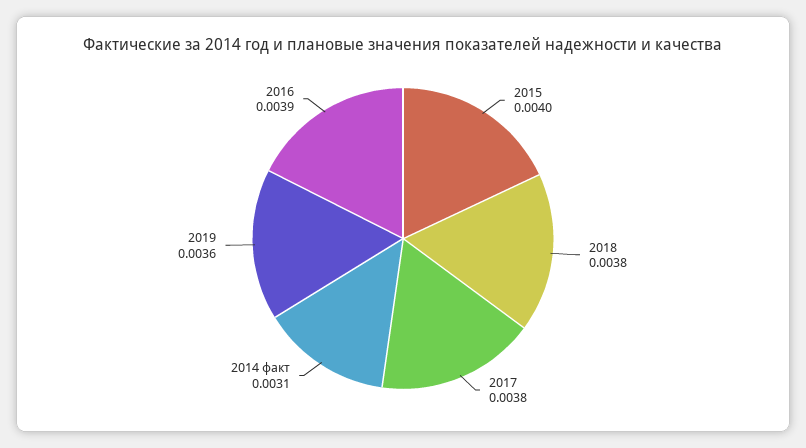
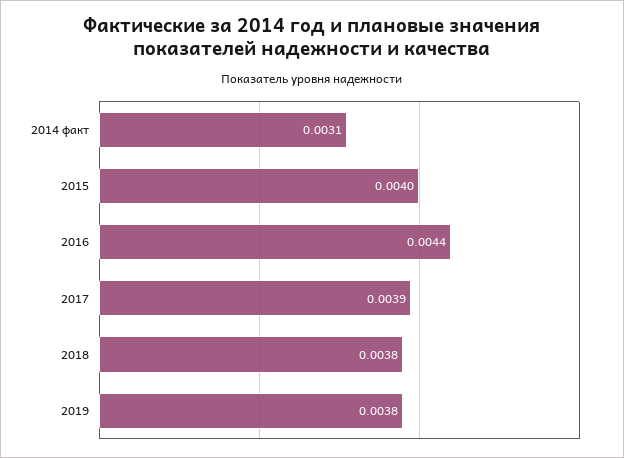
2017: 0.0038 -> 0.0039
2019: 0.0036 -> 0.0038
2016: 0.0039 -> 0.0044

